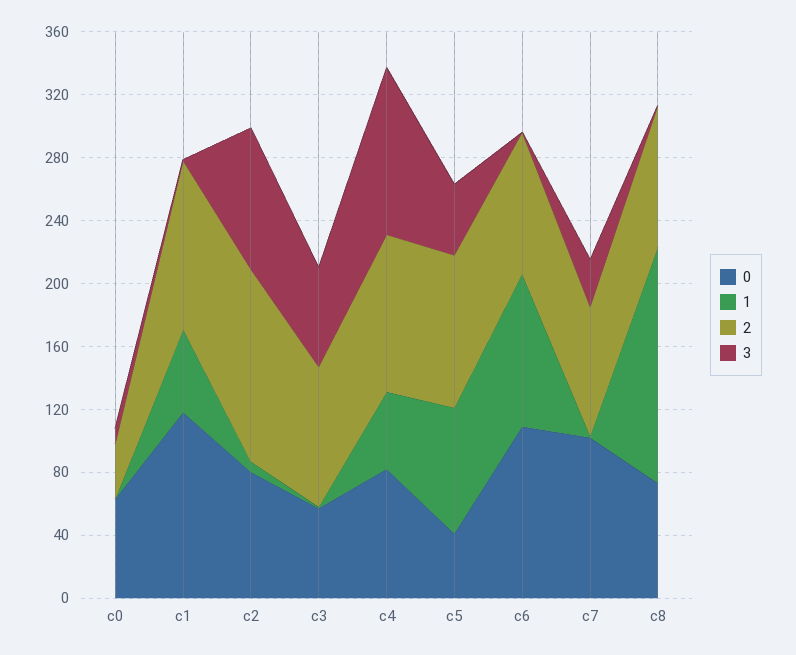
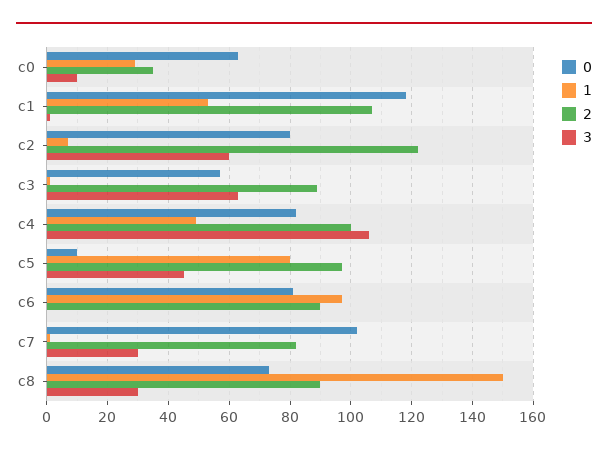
1, c0: 0 -> 30
3, c2: 90 -> 60
0, c5: 40 -> 10
0, c6: 110 -> 80
3, c8: 0 -> 30

